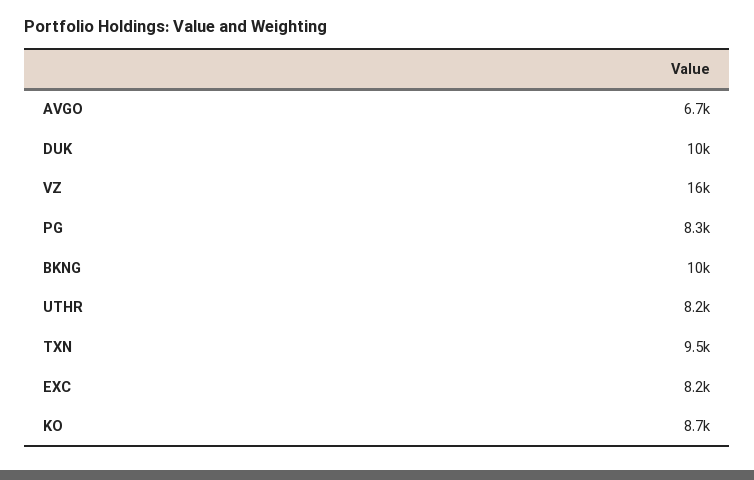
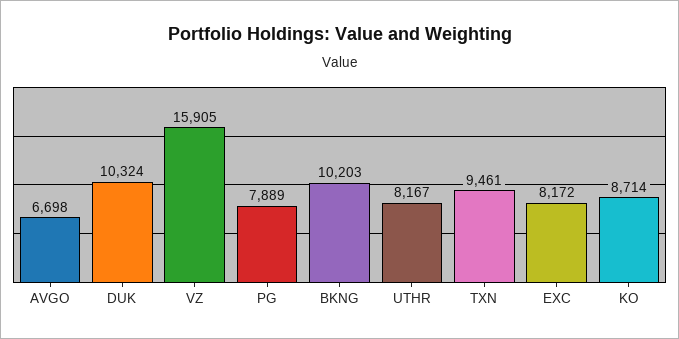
PG: 8300 -> 7889

